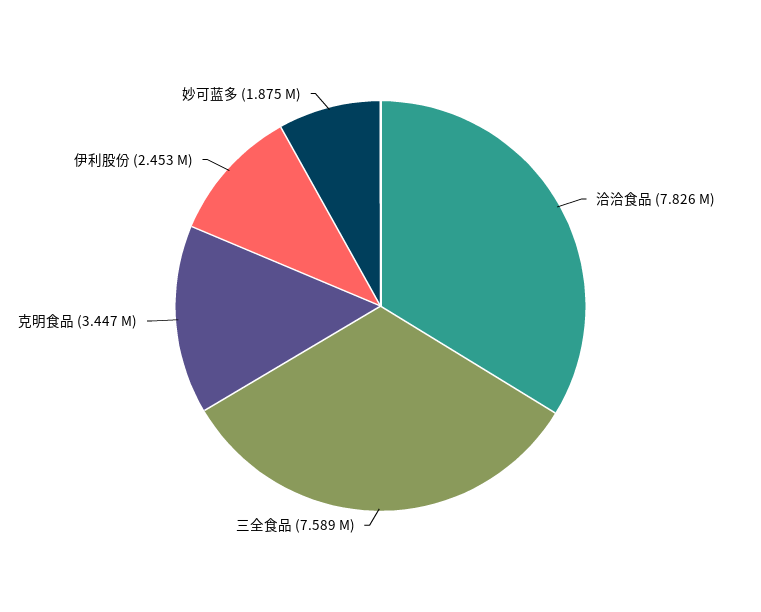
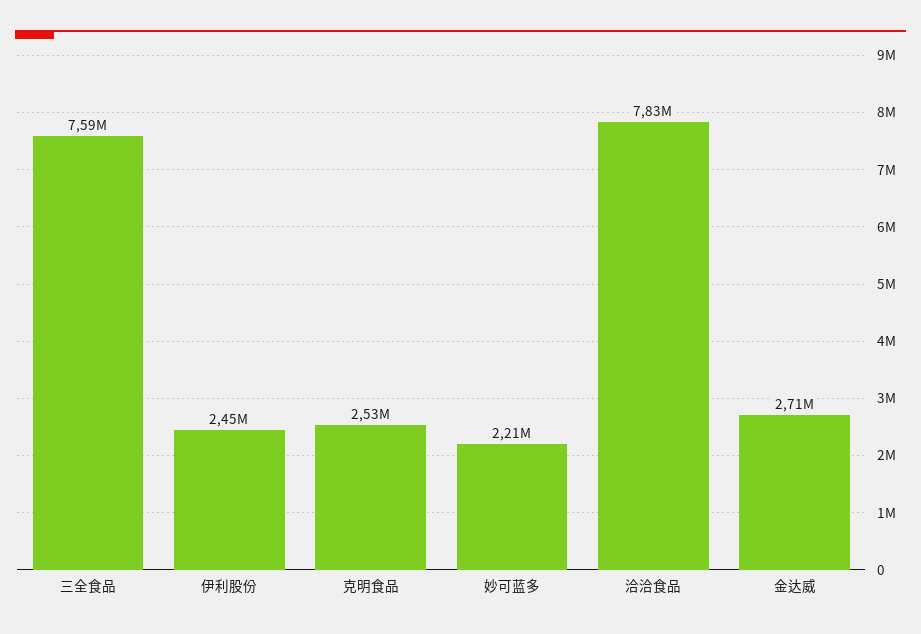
克明食品: 3447000 -> 2530000
妙可蓝多: 1875000 -> 2210000
金达威: none -> 2710000

